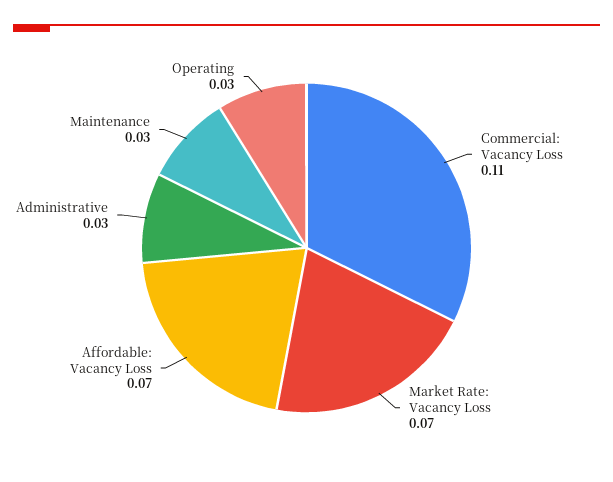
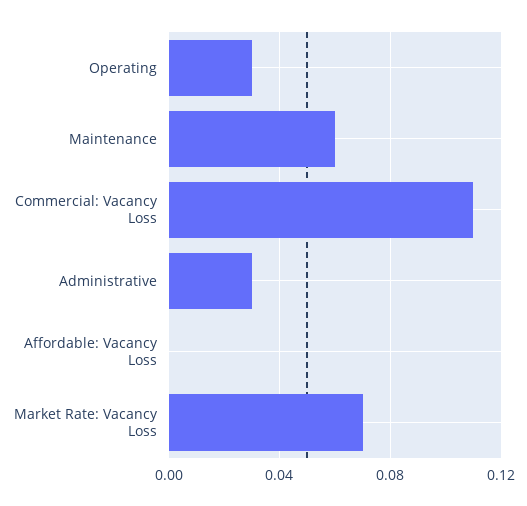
Affordable: Vacancy Loss: 0.07 -> 0
Maintenance: 0.03 -> 0.06

